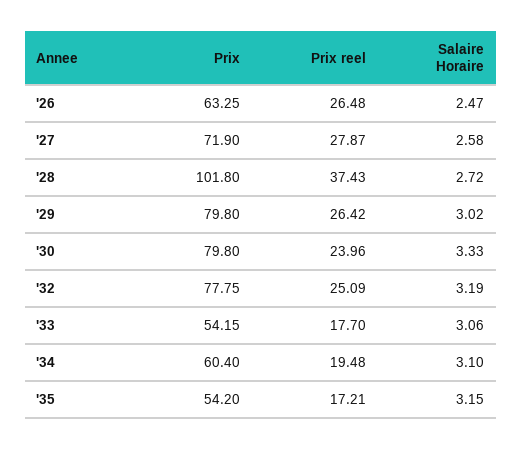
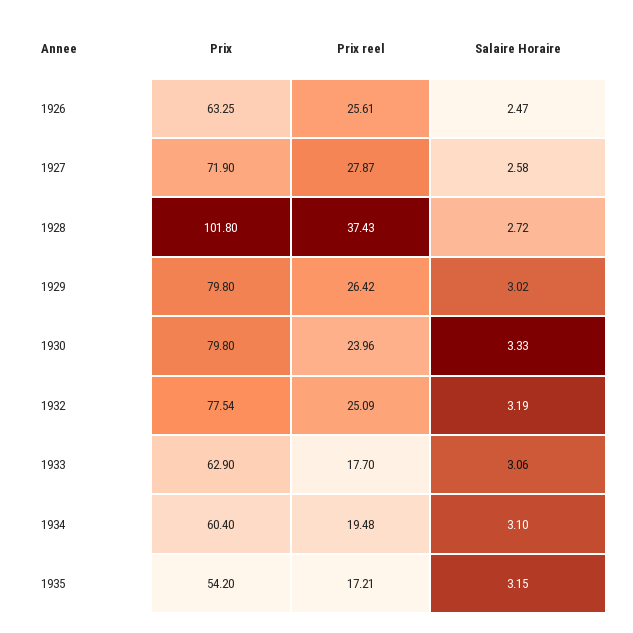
Prix reel, '26: 26.48 -> 25.61
Prix, '32: 77.75 -> 77.54
Prix, '33: 54.15 -> 62.9

